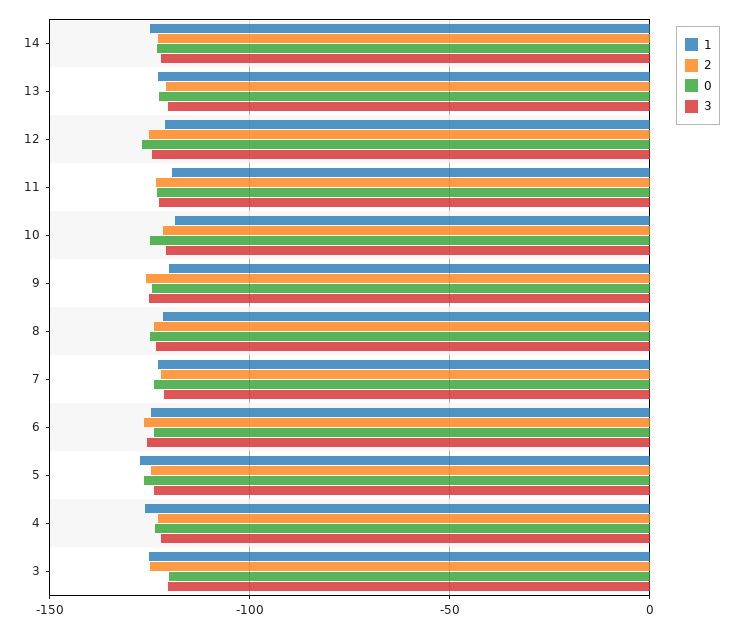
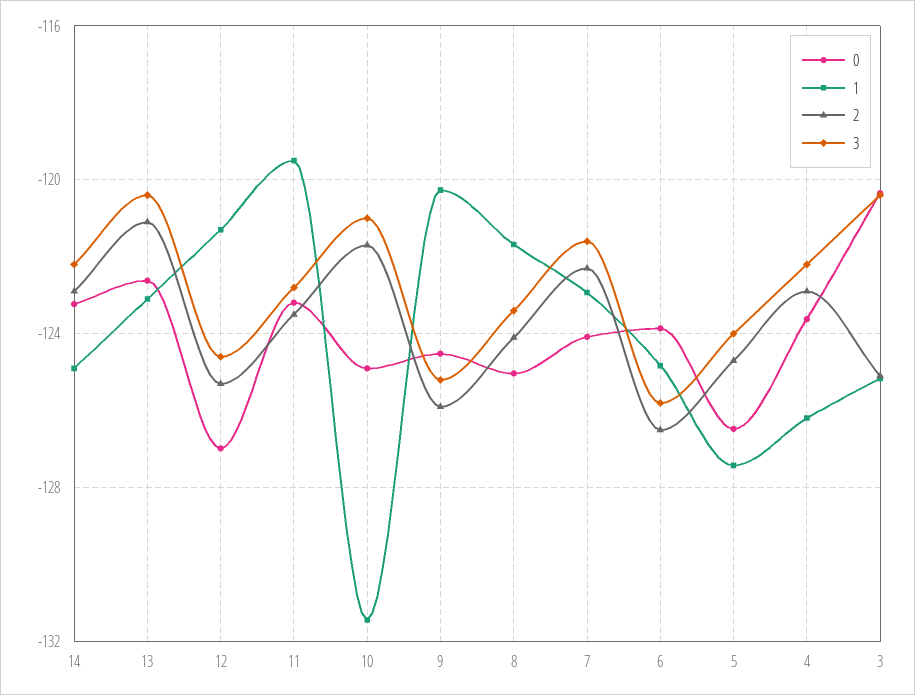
1, 10: -120 -> -131.5

